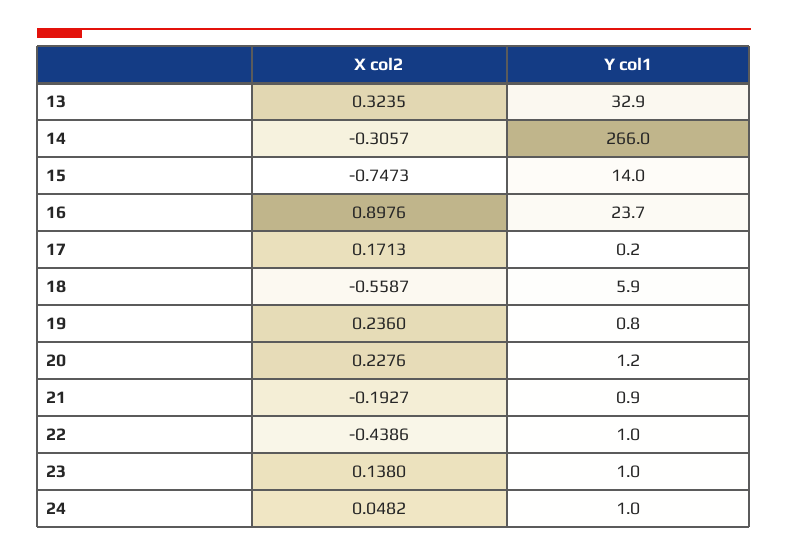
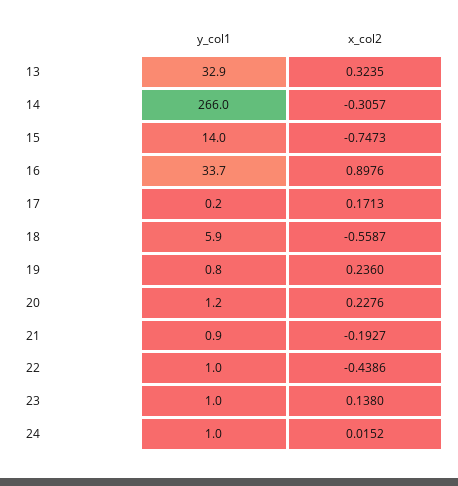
Y col1, 16: 23.7 -> 33.7
X col2, 24: 0.0482 -> 0.0152

